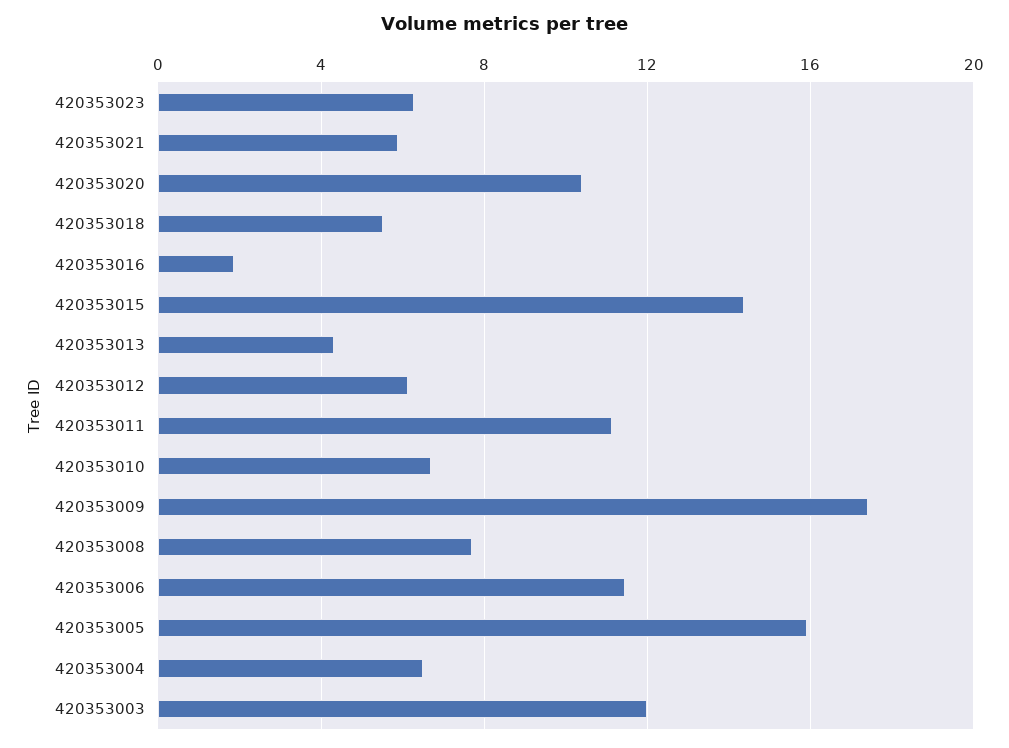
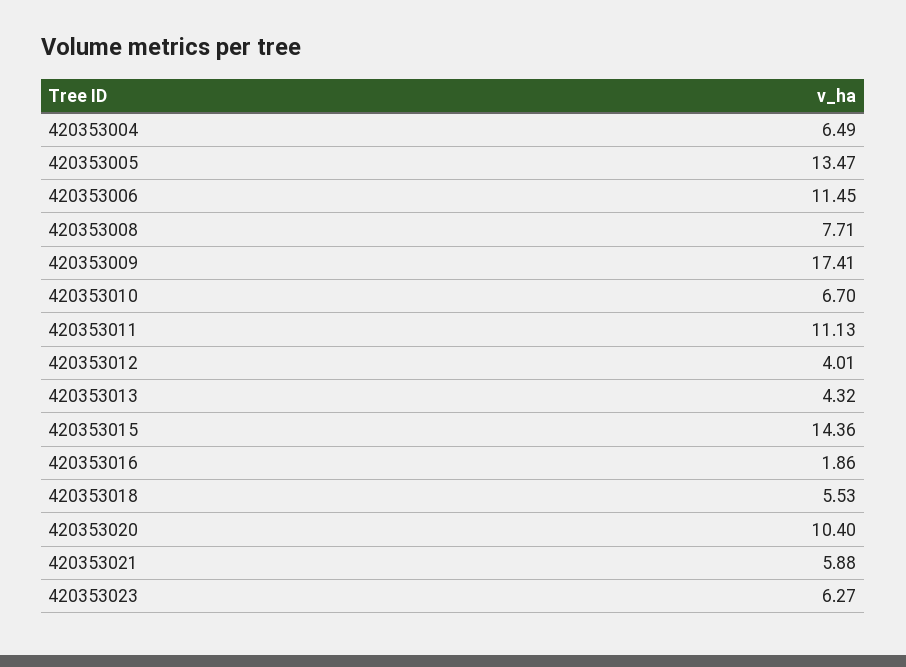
420353012: 6 -> 4.01
420353005: 16 -> 13.47
420353003: 12 -> none

